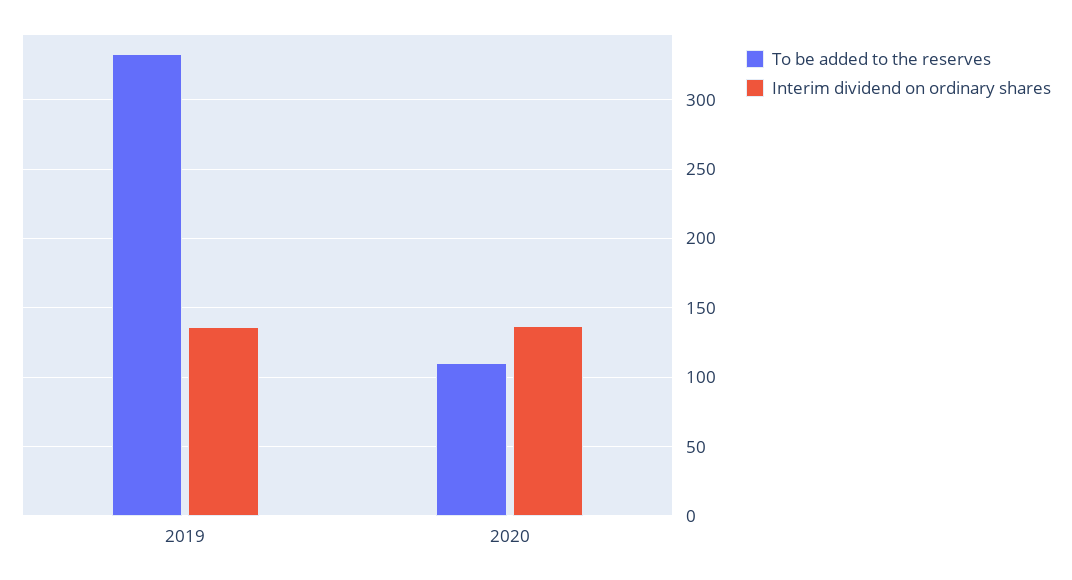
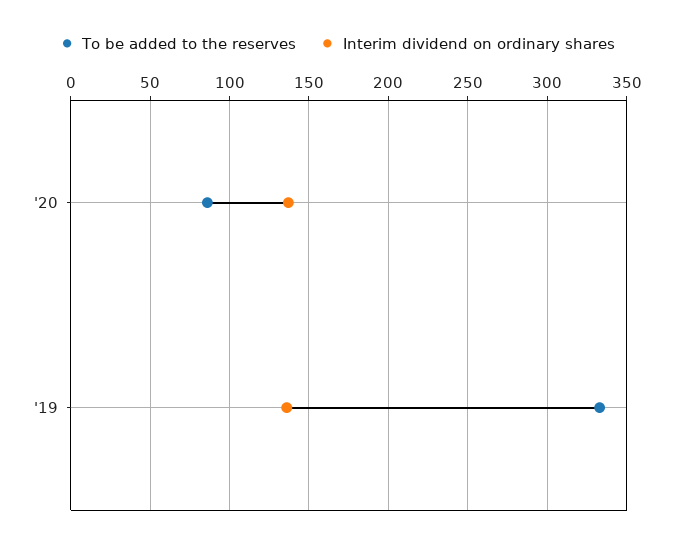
To be added to the reserves, 2020: 110 -> 85

